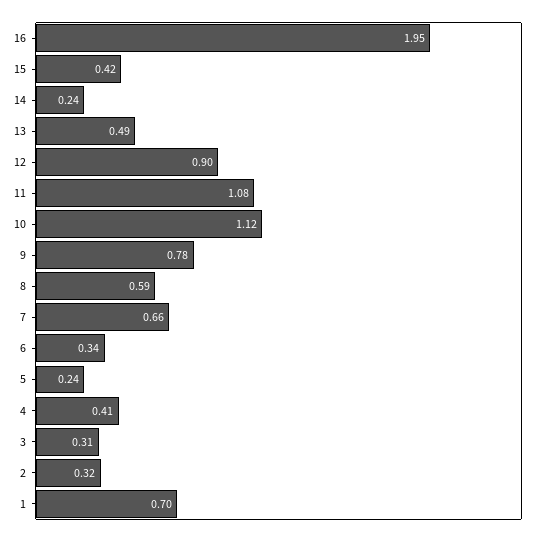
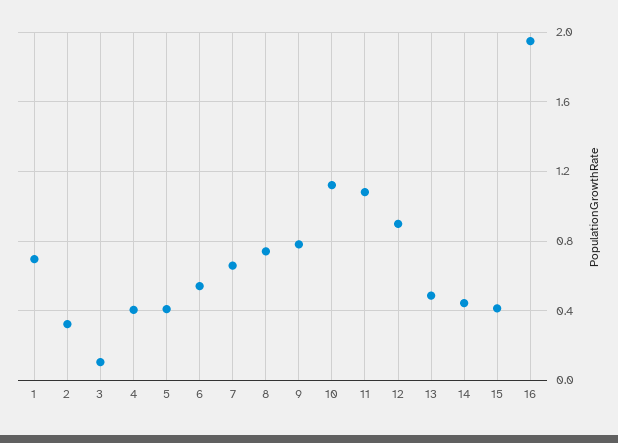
14: 0.24 -> 0.45
8: 0.59 -> 0.75
6: 0.34 -> 0.55
5: 0.24 -> 0.4
3: 0.31 -> 0.1

